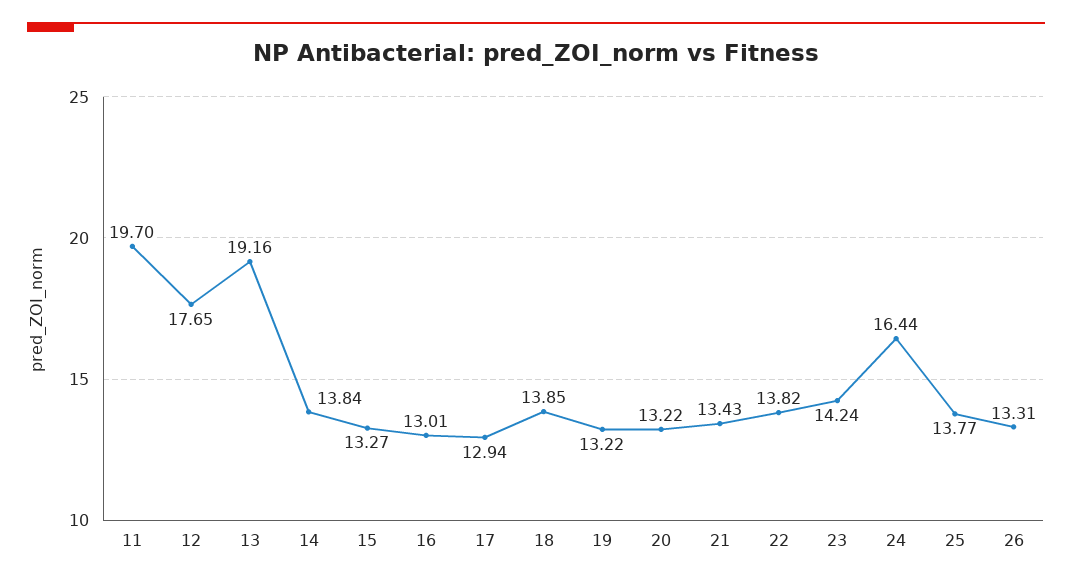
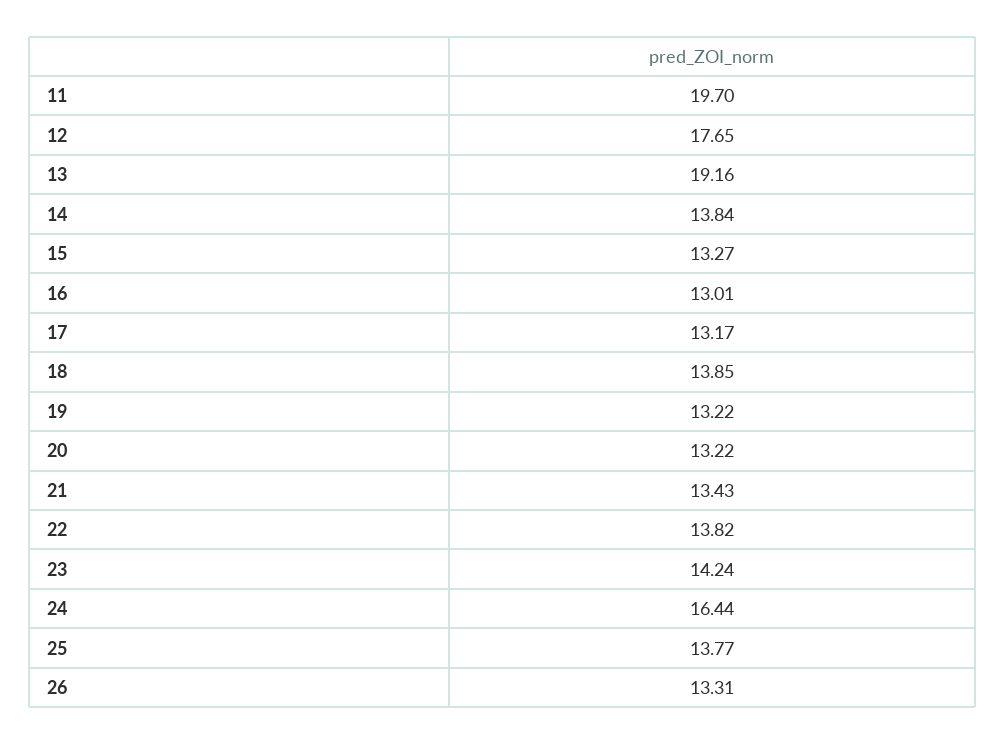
17: 12.94 -> 13.17

